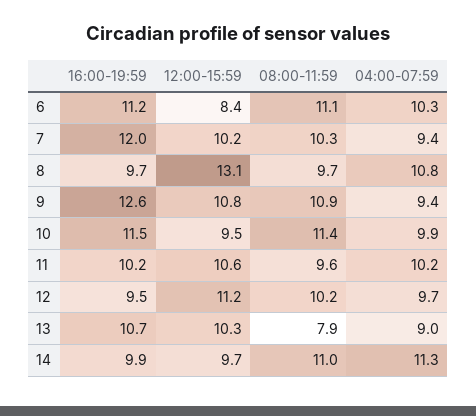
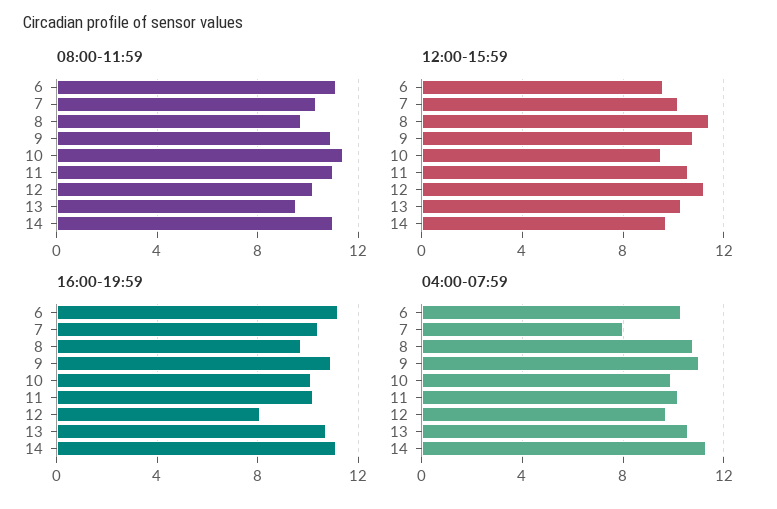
12:00-15:59, 6: 8.4 -> 9.5
16:00-19:59, 7: 12 -> 10.5
04:00-07:59, 7: 9.4 -> 8
12:00-15:59, 8: 13.1 -> 11.5
16:00-19:59, 9: 12.6 -> 11
04:00-07:59, 9: 9.4 -> 11
16:00-19:59, 10: 11.5 -> 10
08:00-11:59, 11: 9.6 -> 11
16:00-19:59, 12: 9.5 -> 8
08:00-11:59, 13: 7.9 -> 9.5
04:00-07:59, 13: 9 -> 10.5
16:00-19:59, 14: 9.9 -> 11

